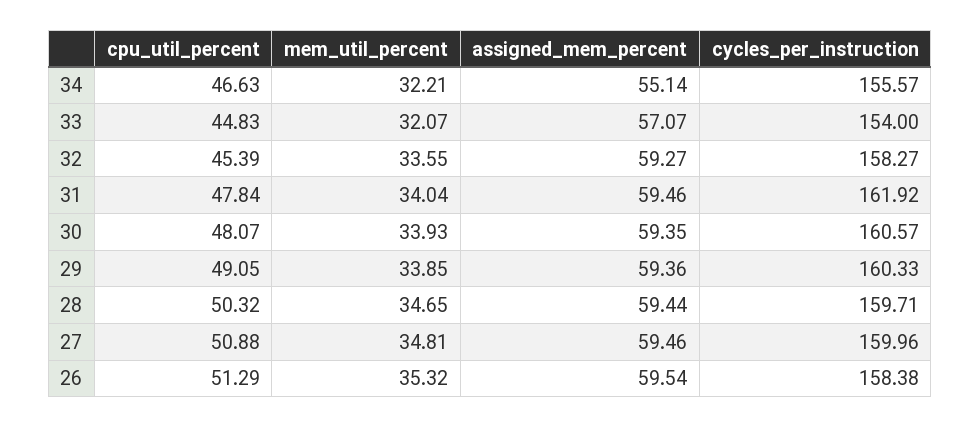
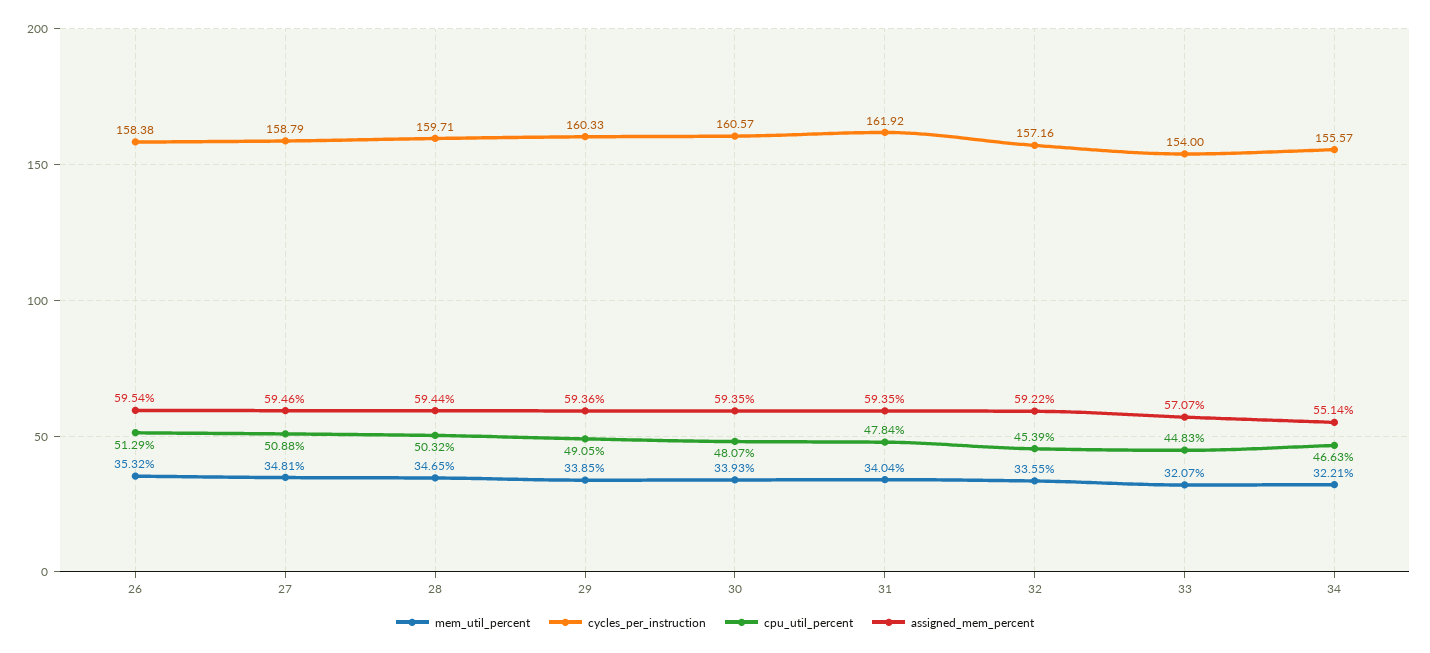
assigned_mem_percent, 32: 59.27 -> 59.22
cycles_per_instruction, 32: 158.27 -> 157.16
assigned_mem_percent, 31: 59.46 -> 59.35
cycles_per_instruction, 27: 159.96 -> 158.79

